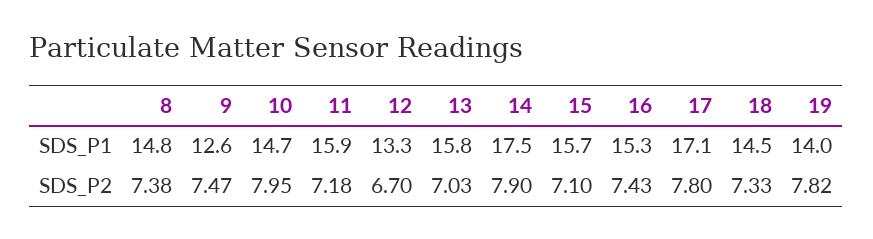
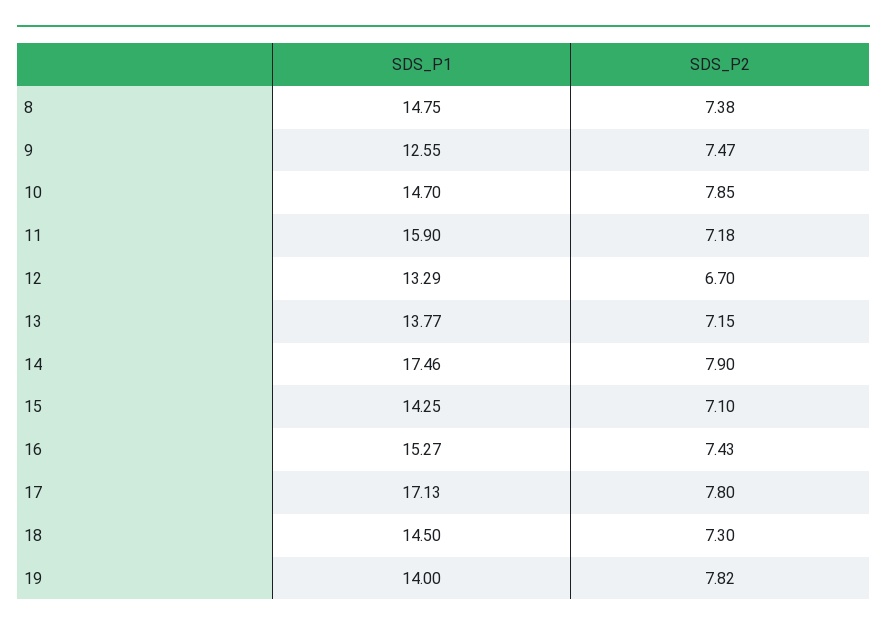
13, SDS_P1: 15.8 -> 13.77
15, SDS_P1: 15.7 -> 14.25
10, SDS_P2: 7.95 -> 7.85
13, SDS_P2: 7.03 -> 7.15
18, SDS_P2: 7.33 -> 7.3

